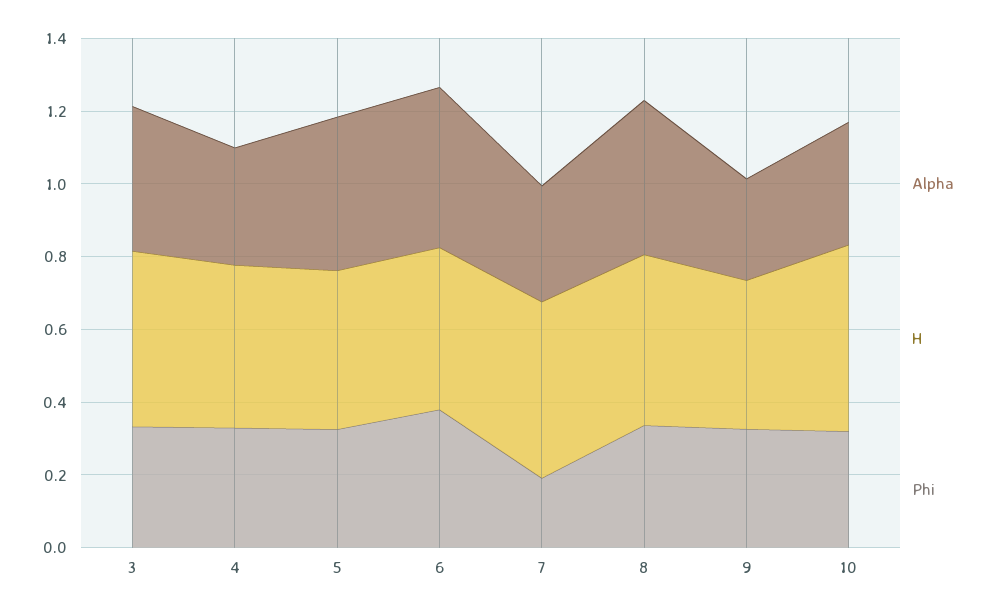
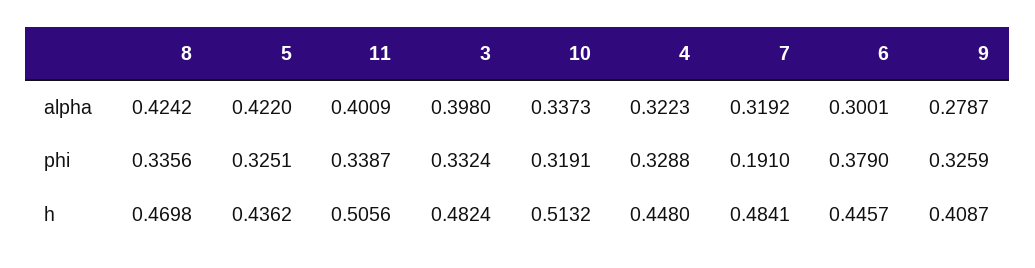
Alpha, 6: 0.45 -> 0.3001
Alpha, 11: none -> 0.4009
Phi, 11: none -> 0.3387
H, 11: none -> 0.5056

